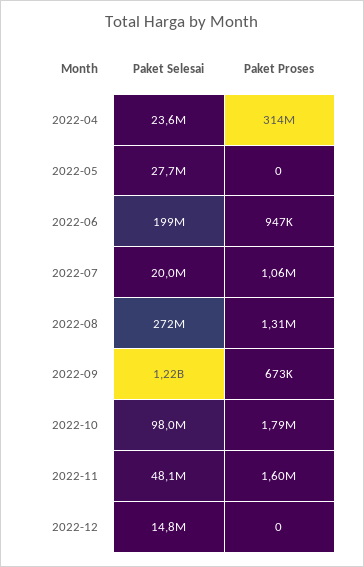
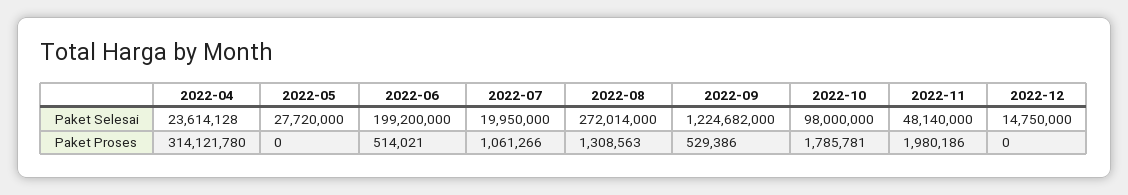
Paket Proses, 2022-06: 947000 -> 514021
Paket Proses, 2022-09: 673000 -> 529386
Paket Proses, 2022-11: 1600000 -> 1980186

